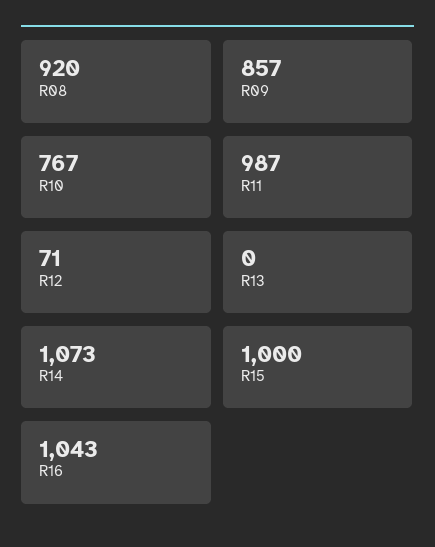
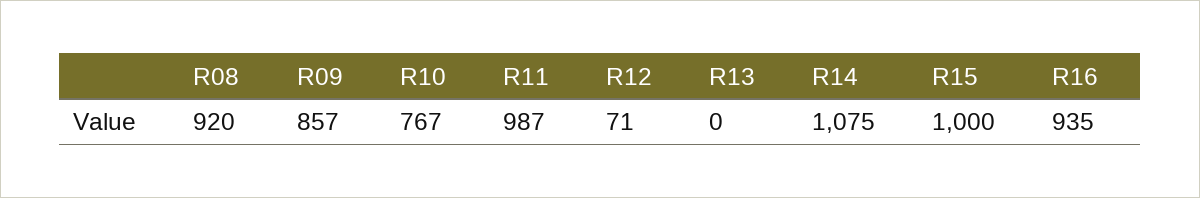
R14: 1073 -> 1075
R16: 1043 -> 935

